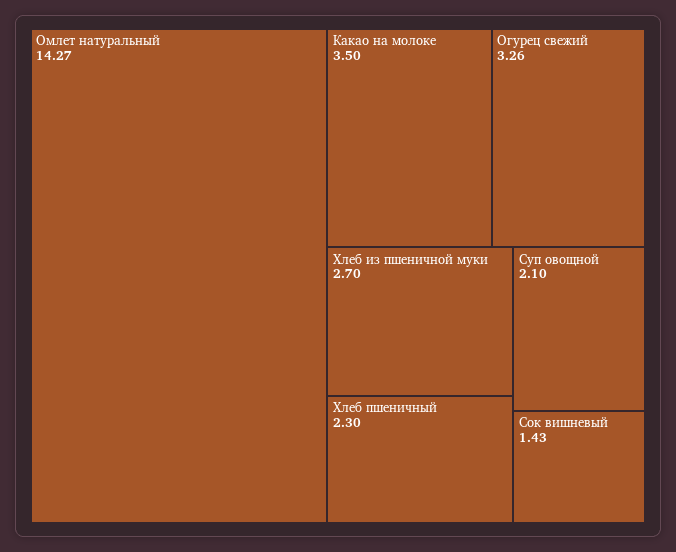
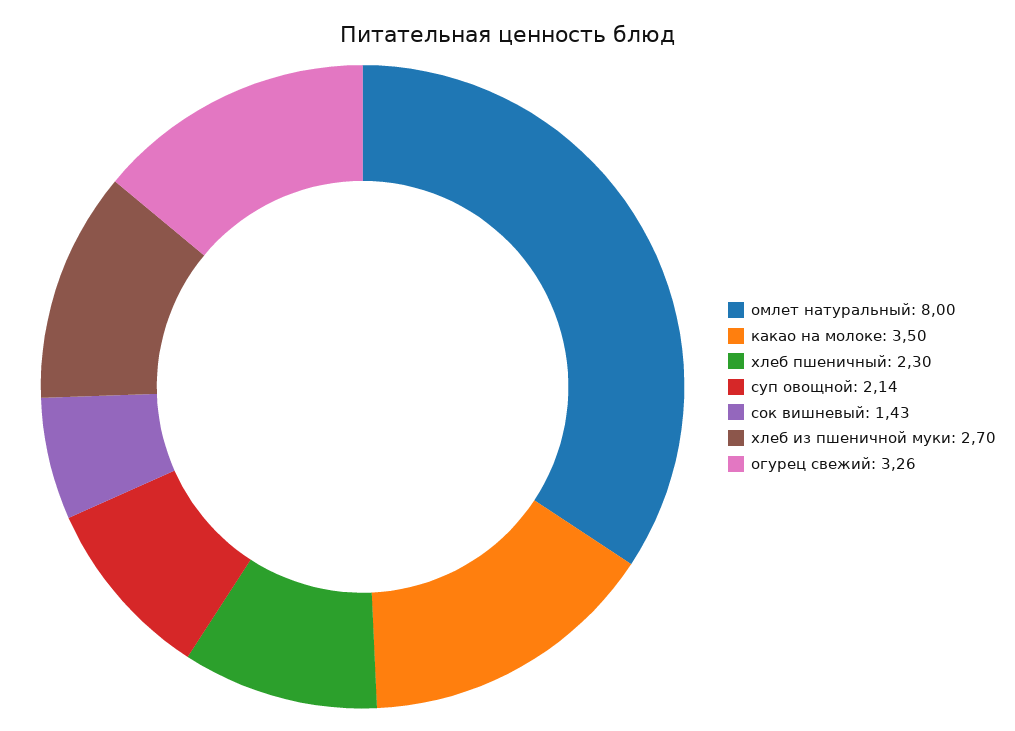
Омлет натуральный: 14.27 -> 8
Суп овощной: 2.1 -> 2.14

